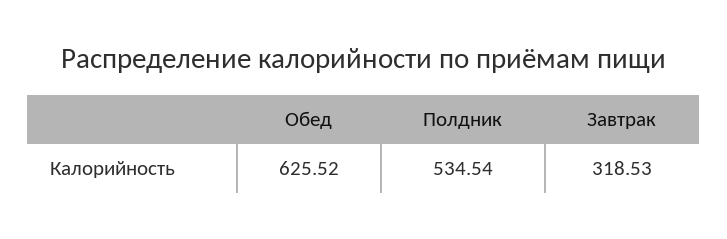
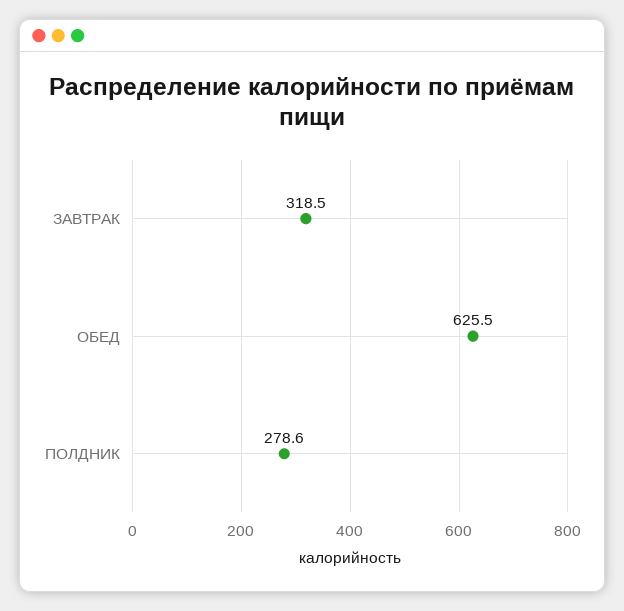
Полдник: 534.54 -> 278.6

